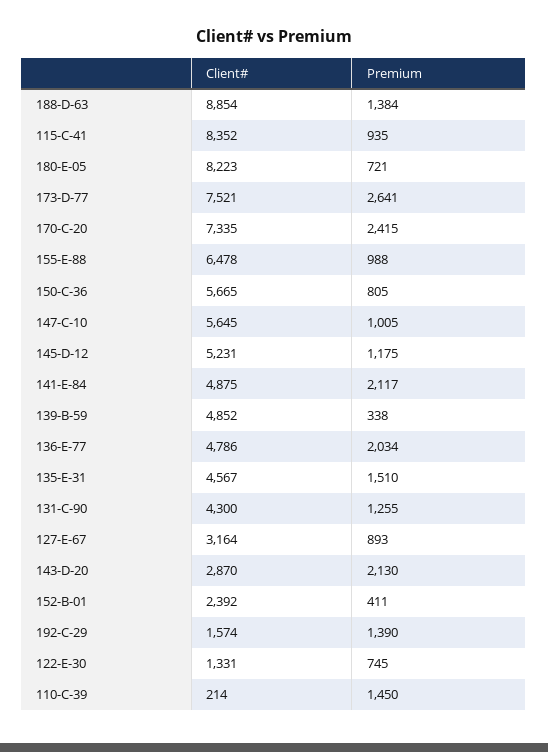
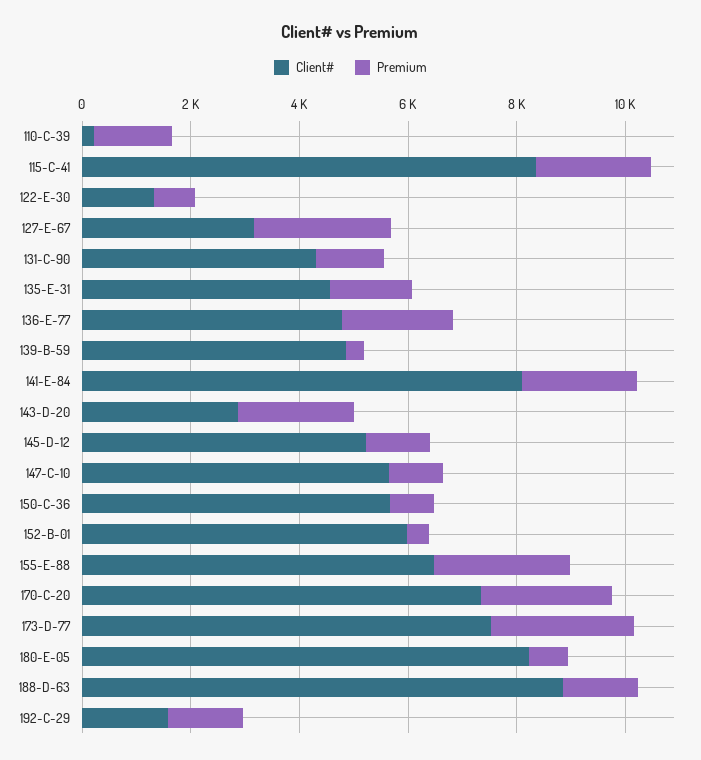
Premium, 115-C-41: 935 -> 2000
Premium, 155-E-88: 988 -> 2500
Client#, 141-E-84: 4875 -> 8000
Premium, 127-E-67: 893 -> 2500
Client#, 152-B-01: 2392 -> 6000

